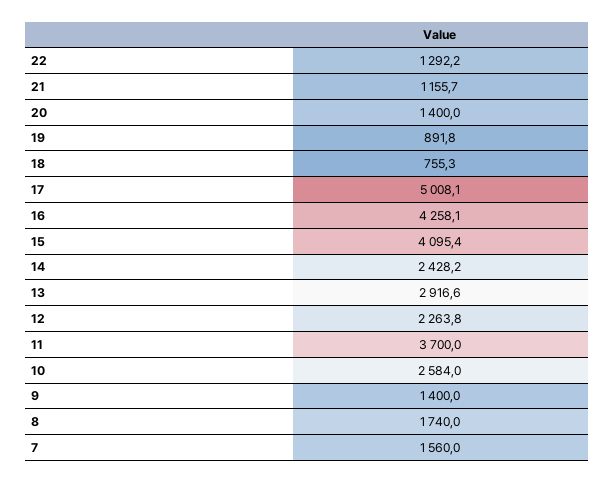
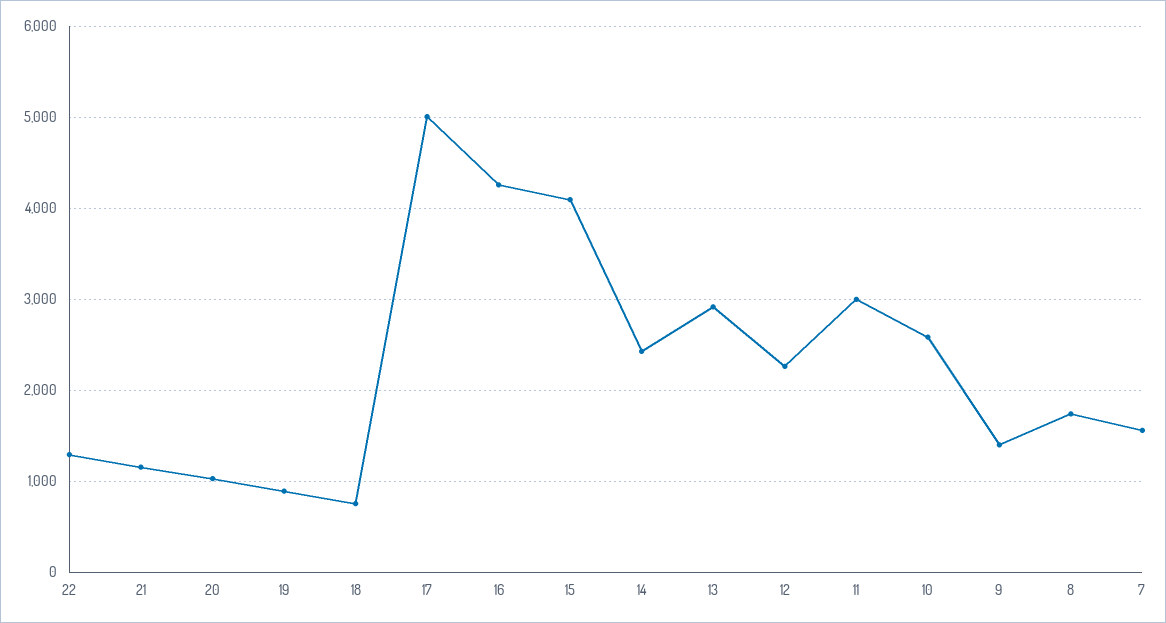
20: 1400 -> 1000
11: 3700 -> 3000

